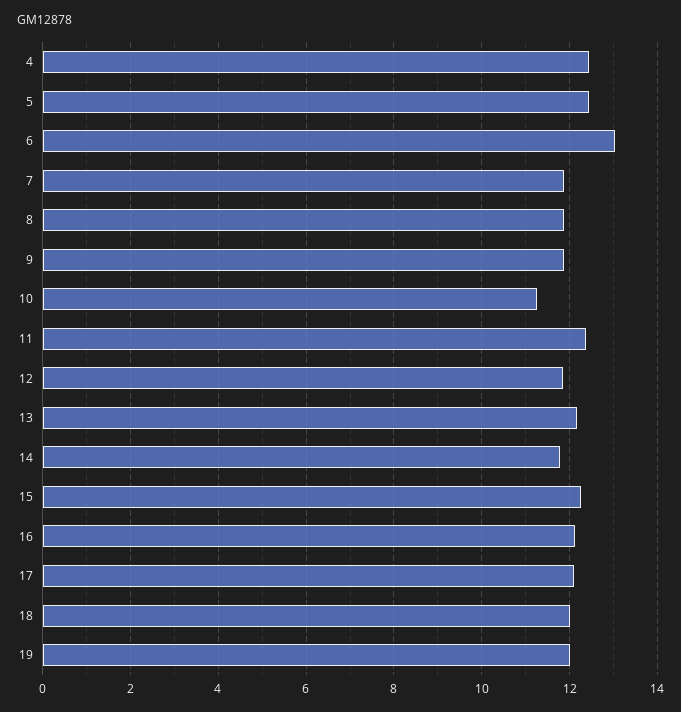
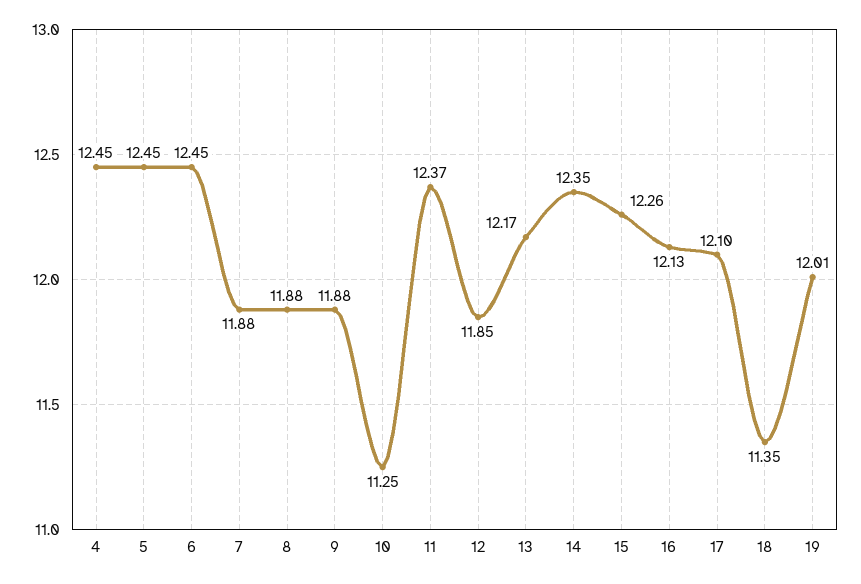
6: 13 -> 12.45
14: 11.8 -> 12.35
18: 12 -> 11.35

